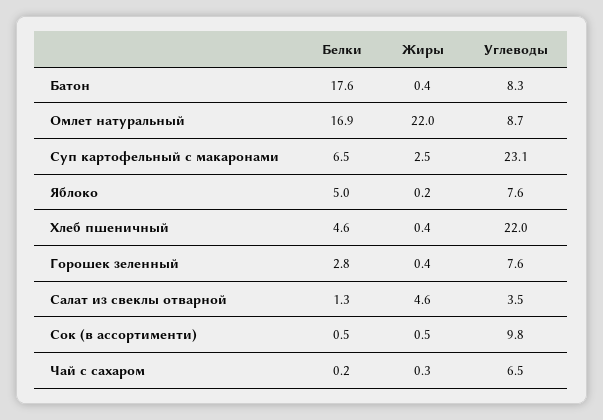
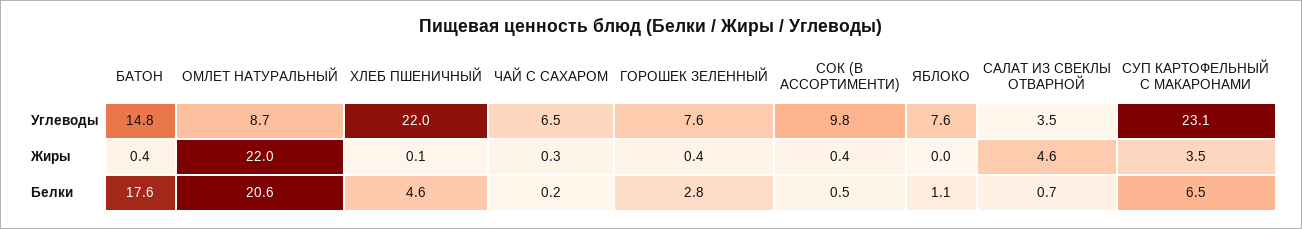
Углеводы, Батон: 8.3 -> 14.8
Белки, Омлет натуральный: 16.9 -> 20.6
Жиры, Суп картофельный с макаронами: 2.5 -> 3.5
Белки, Яблоко: 5 -> 1.1
Жиры, Яблоко: 0.2 -> 0
Жиры, Хлеб пшеничный: 0.4 -> 0.1
Белки, Салат из свеклы отварной: 1.3 -> 0.7
Жиры, Сок (в ассортименти): 0.5 -> 0.4

